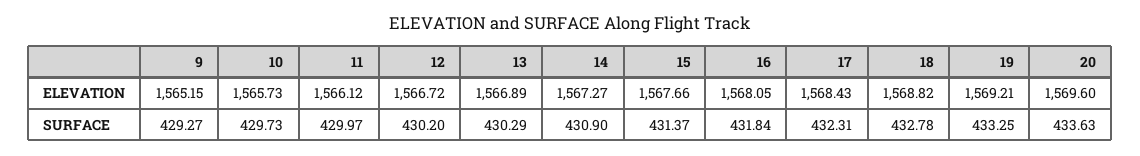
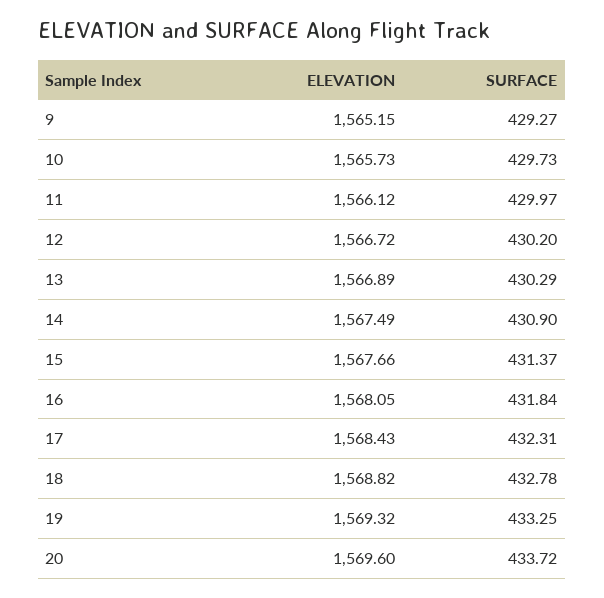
14, ELEVATION: 1567.27 -> 1567.49
19, ELEVATION: 1569.21 -> 1569.32
20, SURFACE: 433.63 -> 433.72

